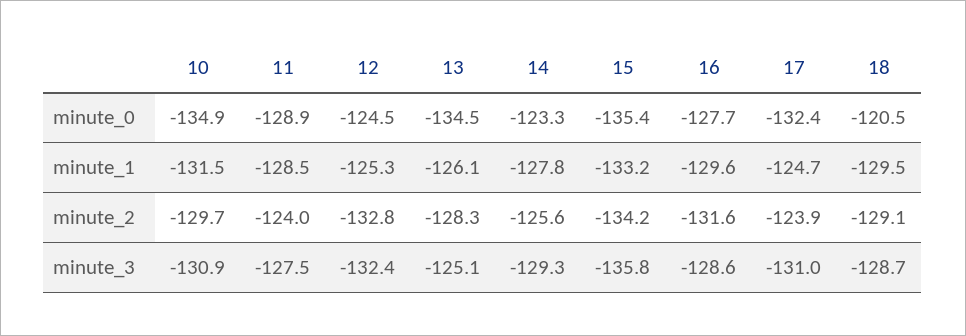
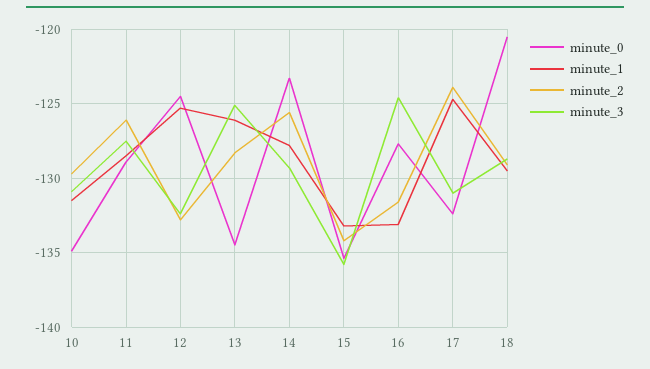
minute_1, 16: -129.6 -> -133
minute_2, 11: -124 -> -126
minute_3, 16: -128.6 -> -124.5

